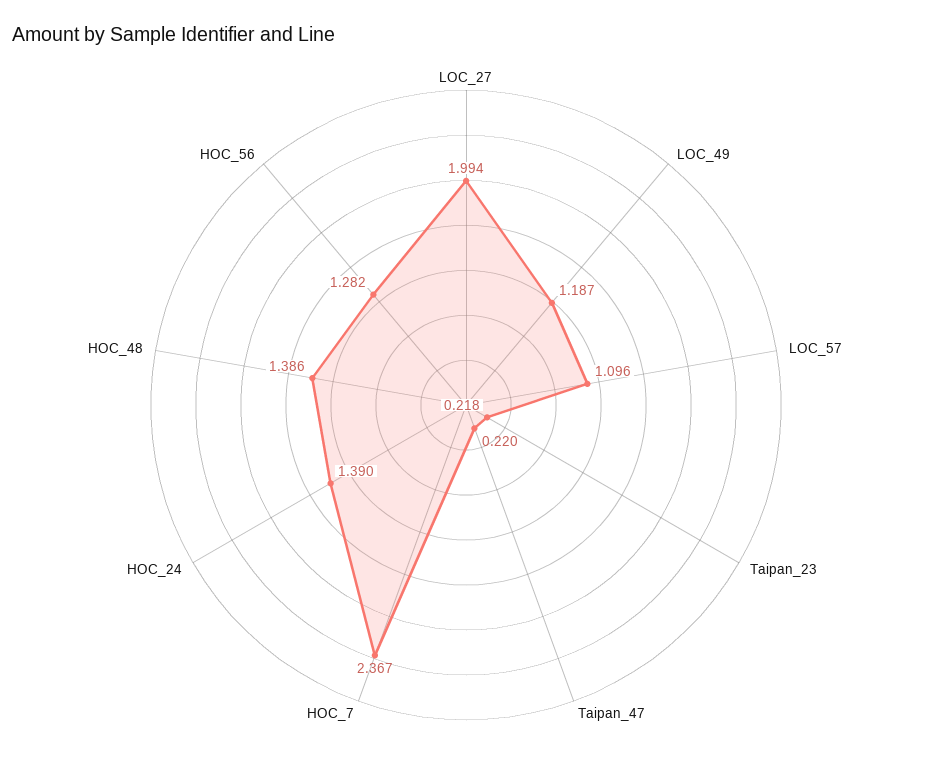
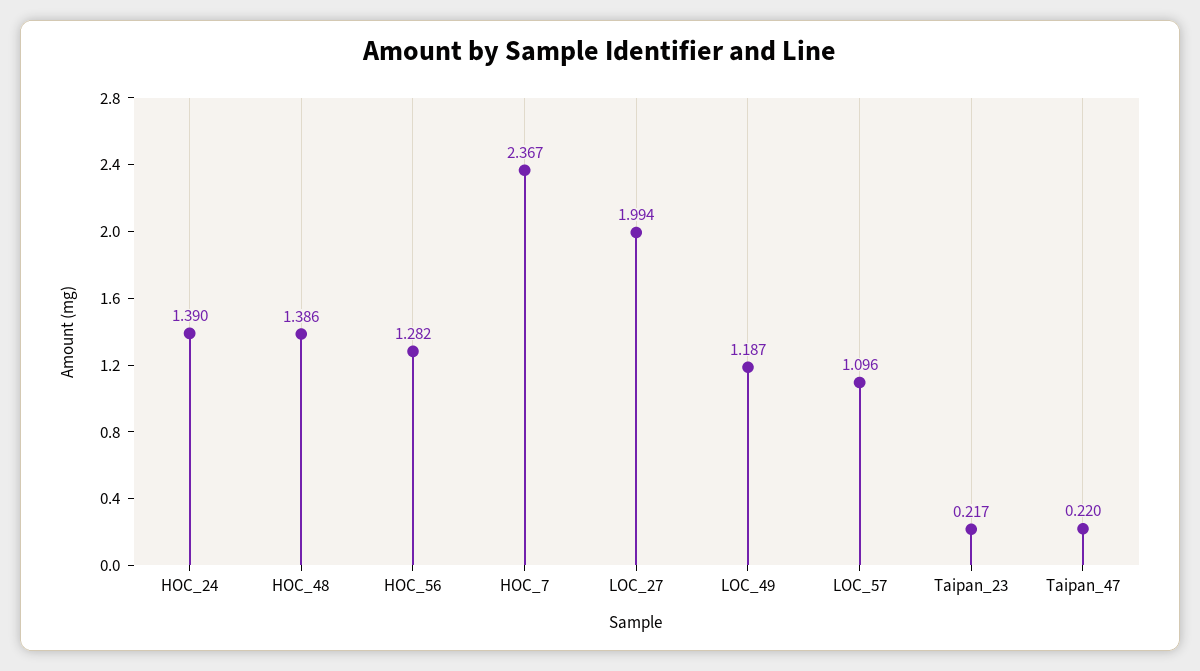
Taipan_23: 0.218 -> 0.217

